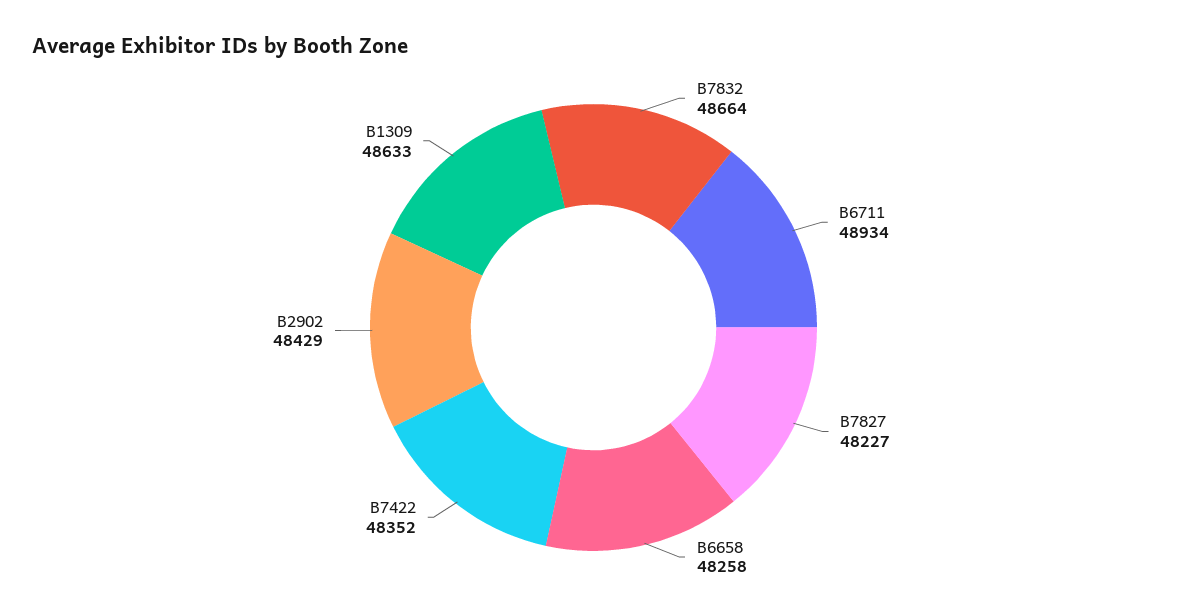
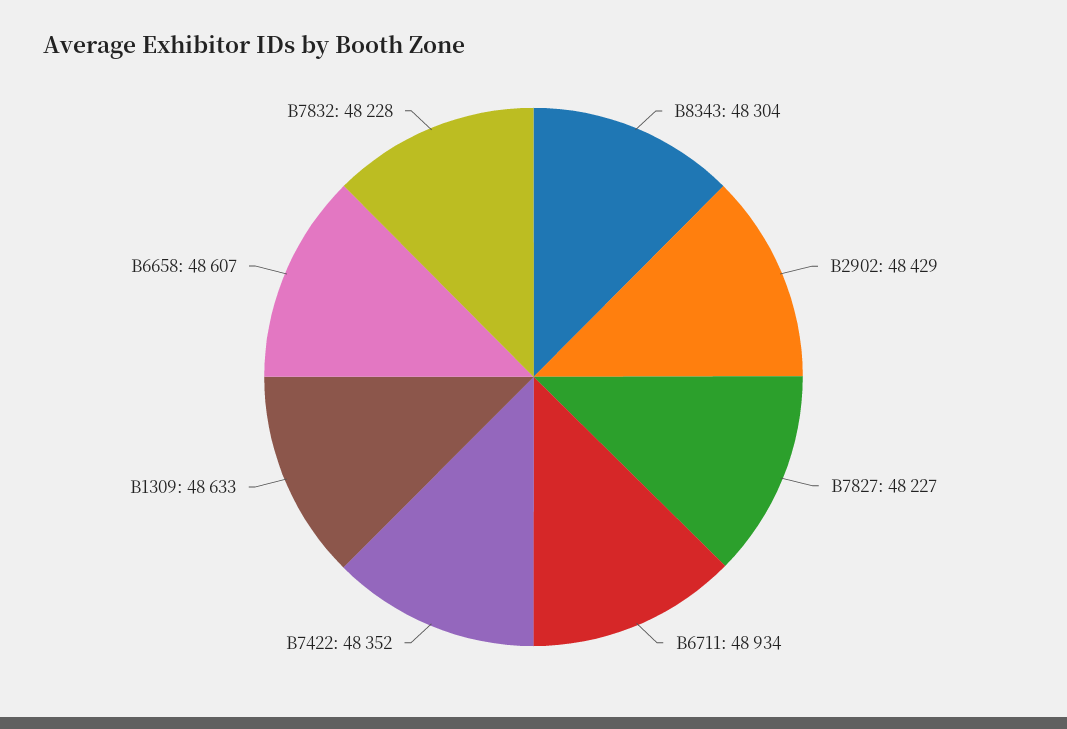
B7832: 48664 -> 48228
B6658: 48258 -> 48607
B8343: none -> 48304

